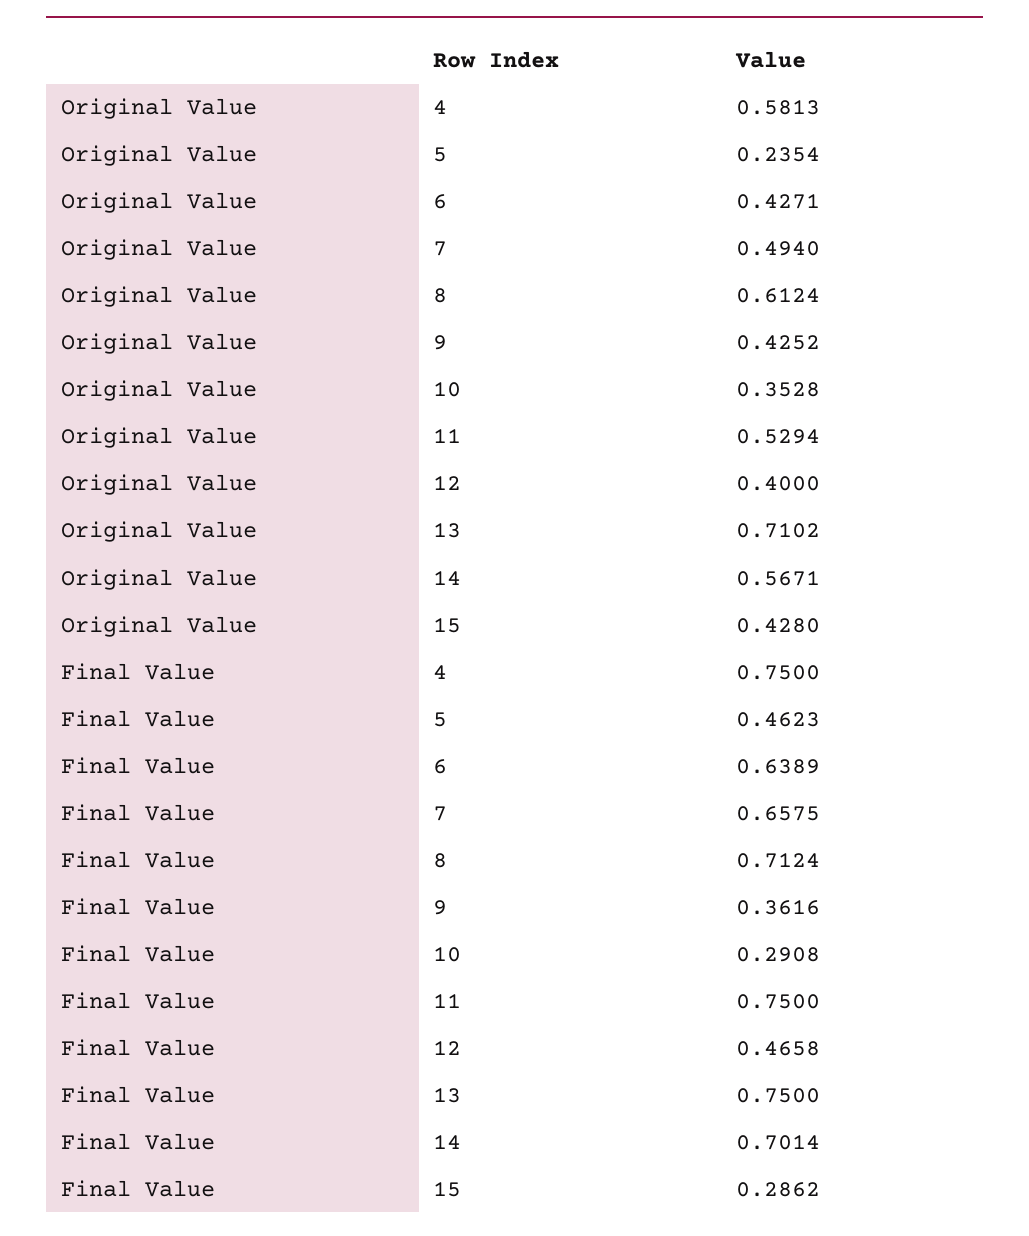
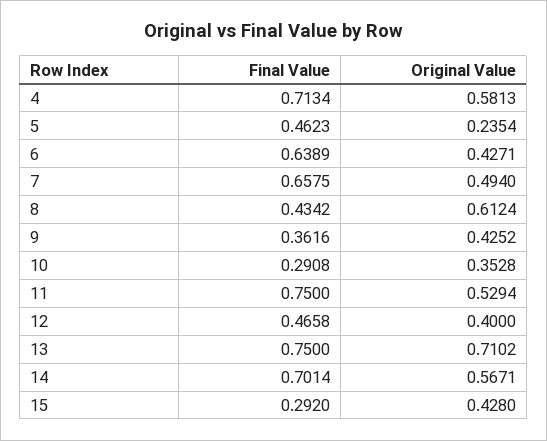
Final Value, 4: 0.75 -> 0.7134
Final Value, 8: 0.7124 -> 0.4342
Final Value, 15: 0.2862 -> 0.292

